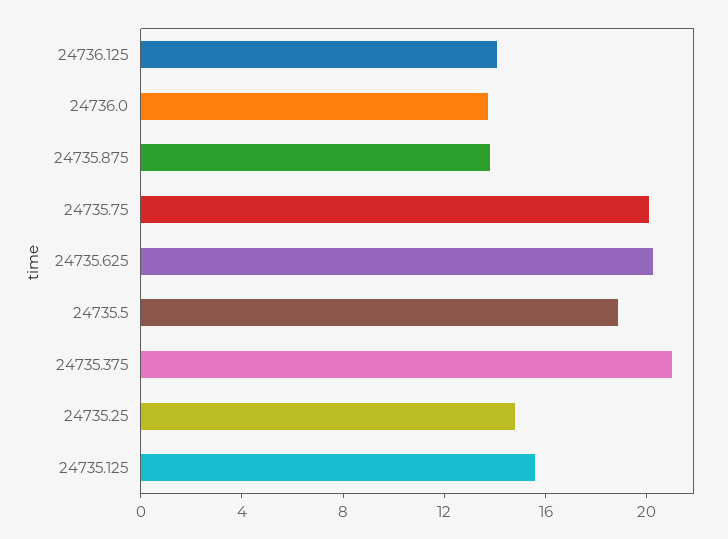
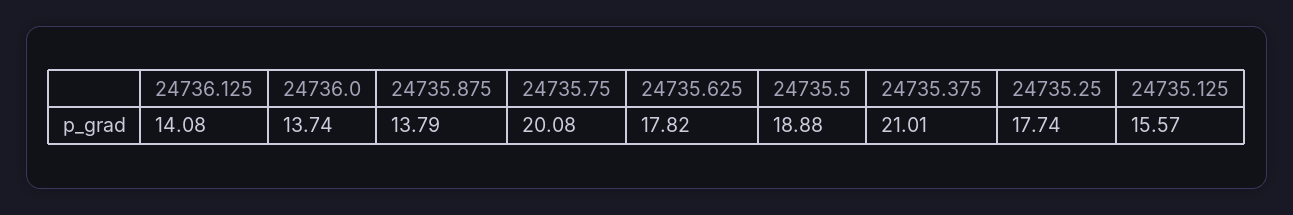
24735.625: 20 -> 17.82
24735.25: 15 -> 17.74

